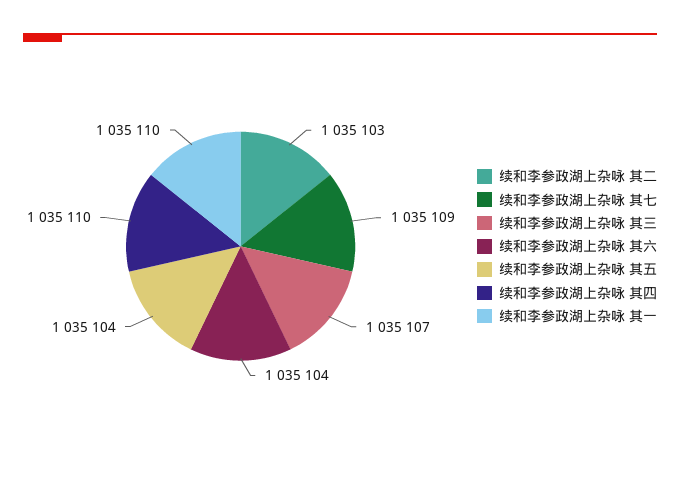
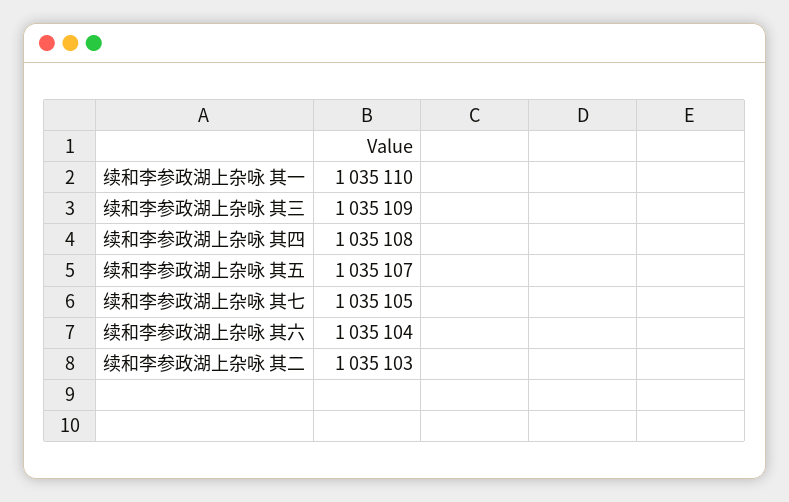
续和李参政湖上杂咏 其七: 1035109 -> 1035105
续和李参政湖上杂咏 其三: 1035107 -> 1035109
续和李参政湖上杂咏 其五: 1035104 -> 1035107
续和李参政湖上杂咏 其四: 1035110 -> 1035108

